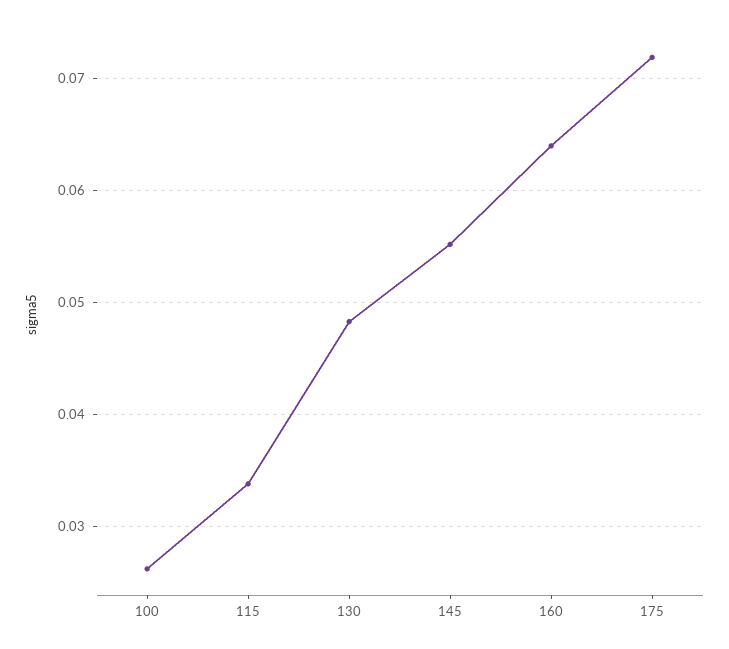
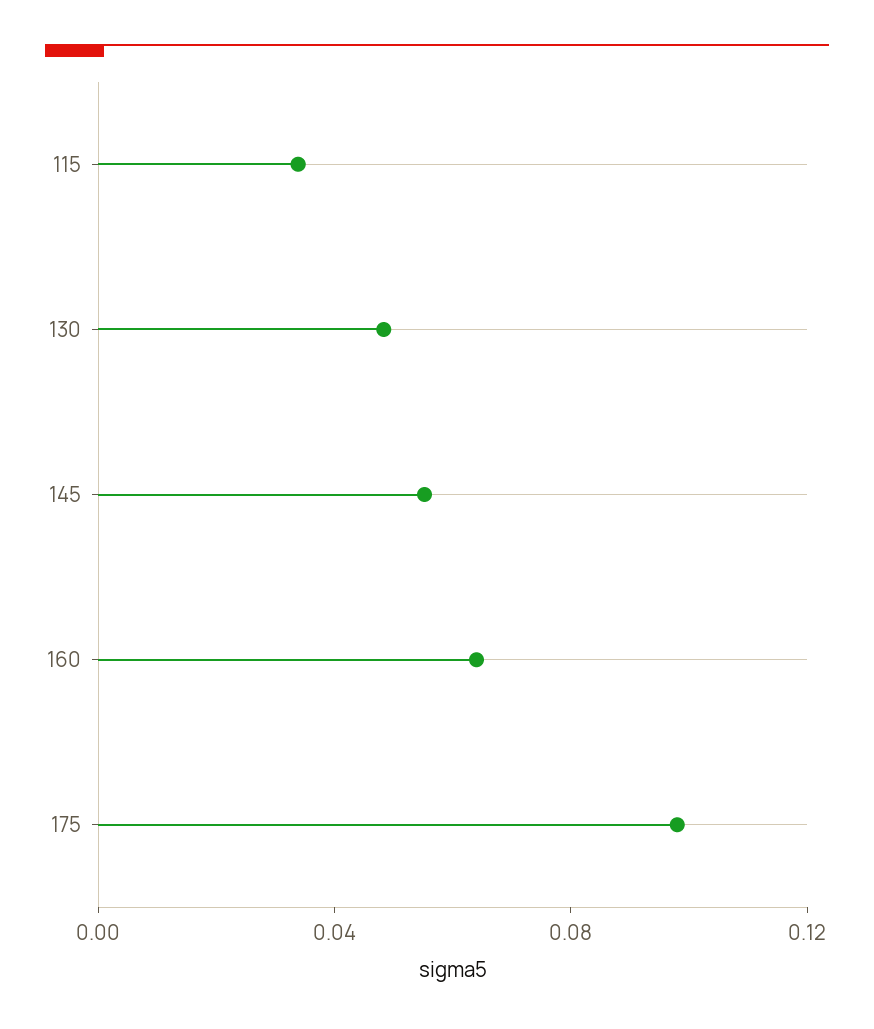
100: 0.026 -> none
175: 0.072 -> 0.1

